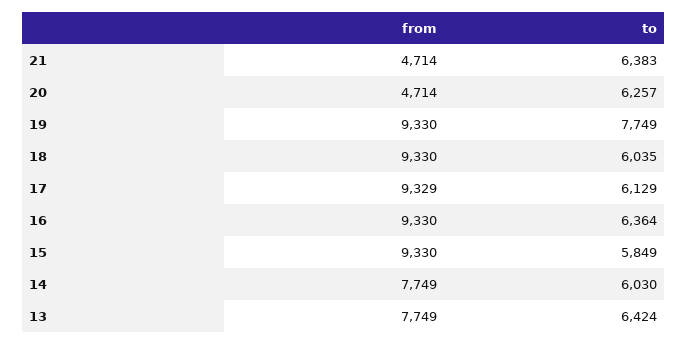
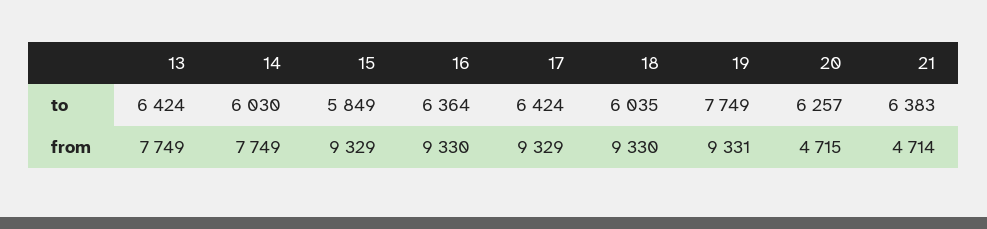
from, 20: 4714 -> 4715
from, 19: 9330 -> 9331
to, 17: 6129 -> 6424
from, 15: 9330 -> 9329

